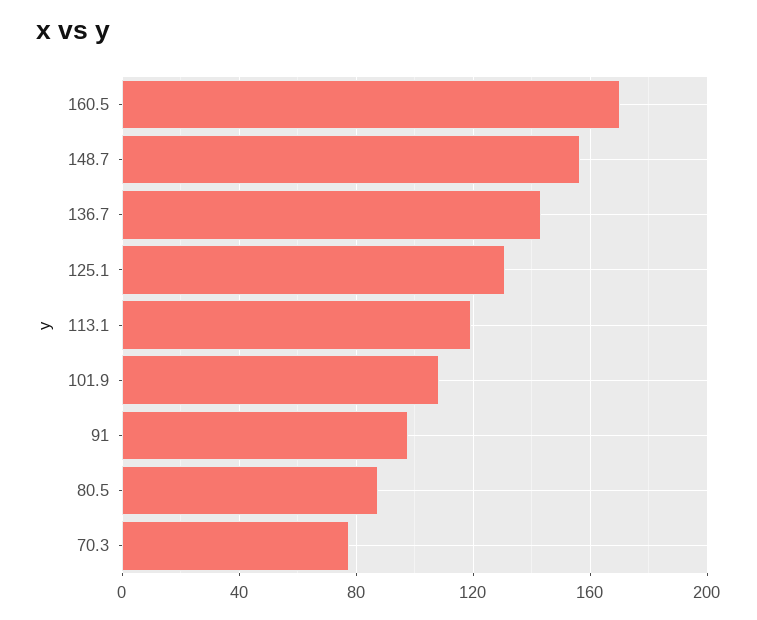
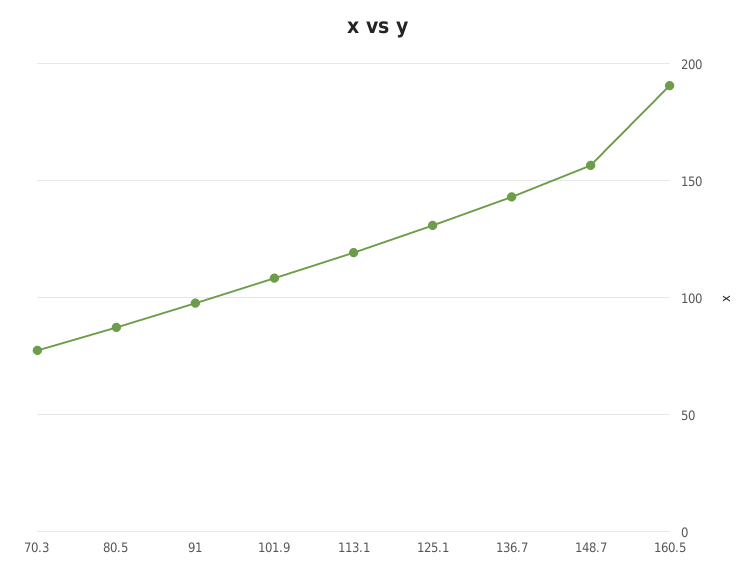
160.5: 170 -> 190

